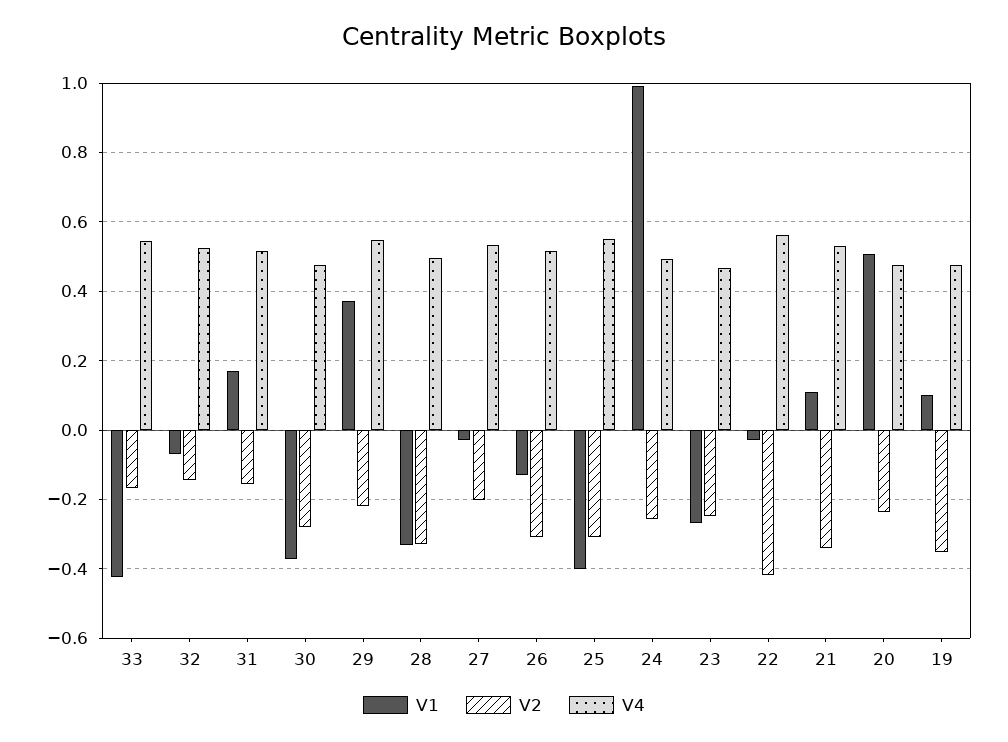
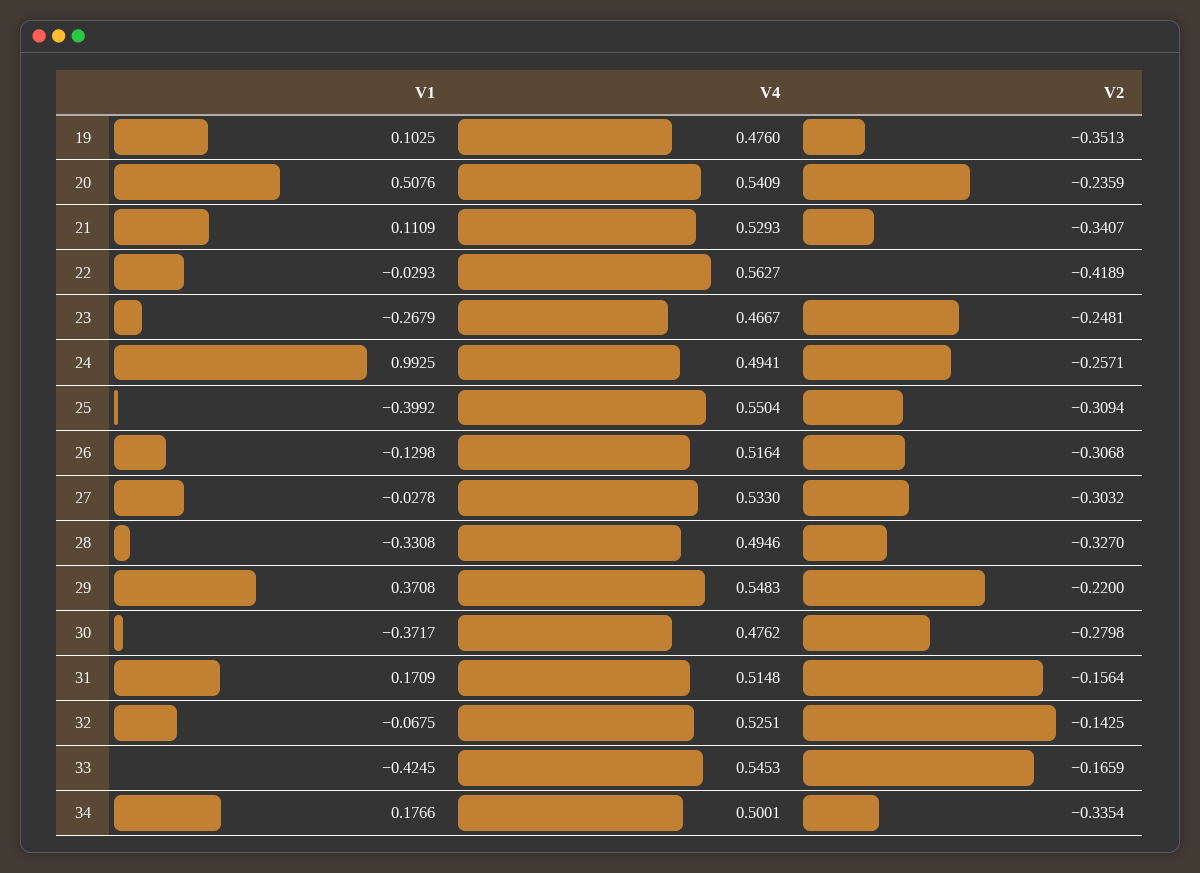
V2, 27: -0.2 -> -0.3032
V4, 20: 0.48 -> 0.5409
V1, 34: none -> 0.1766
V4, 34: none -> 0.5001
V2, 34: none -> -0.3354

